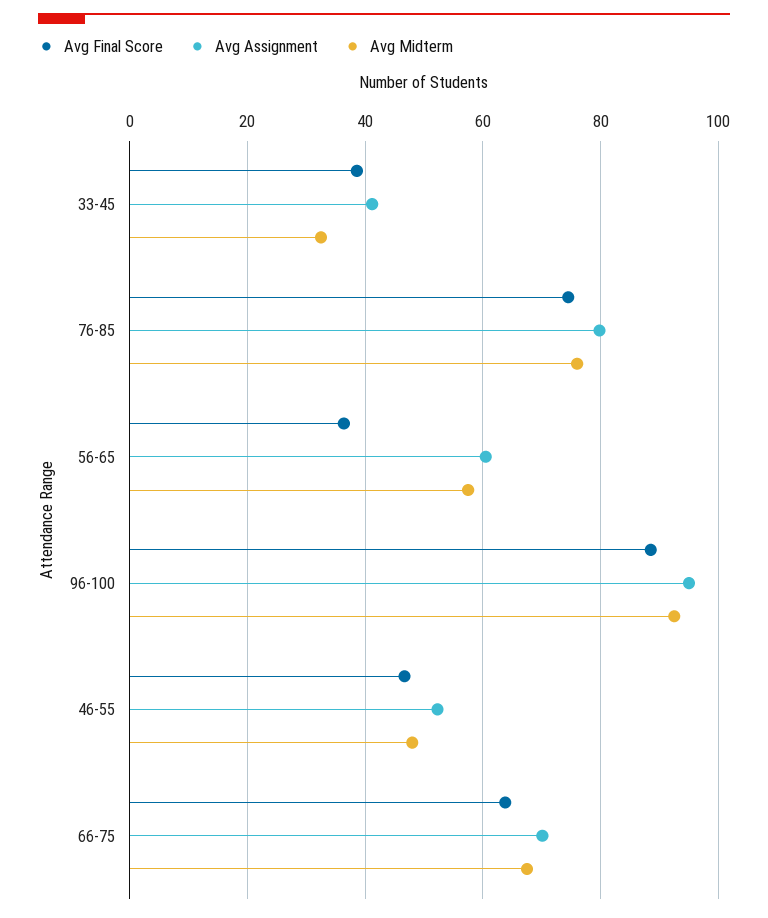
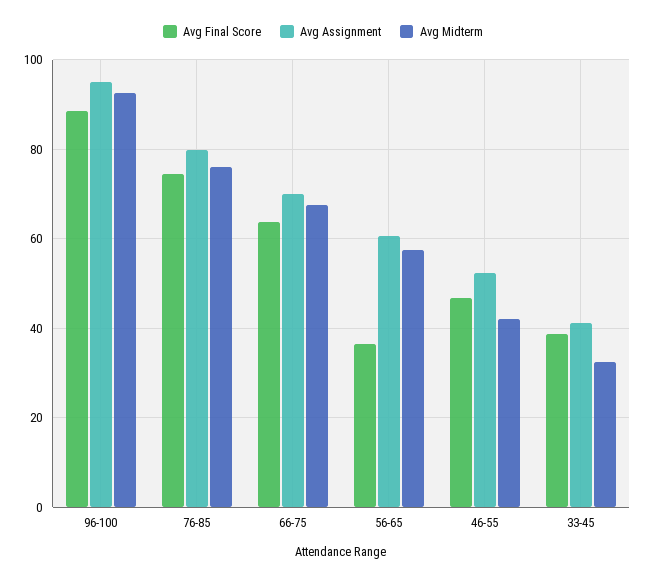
Avg Midterm, 46-55: 48 -> 42

